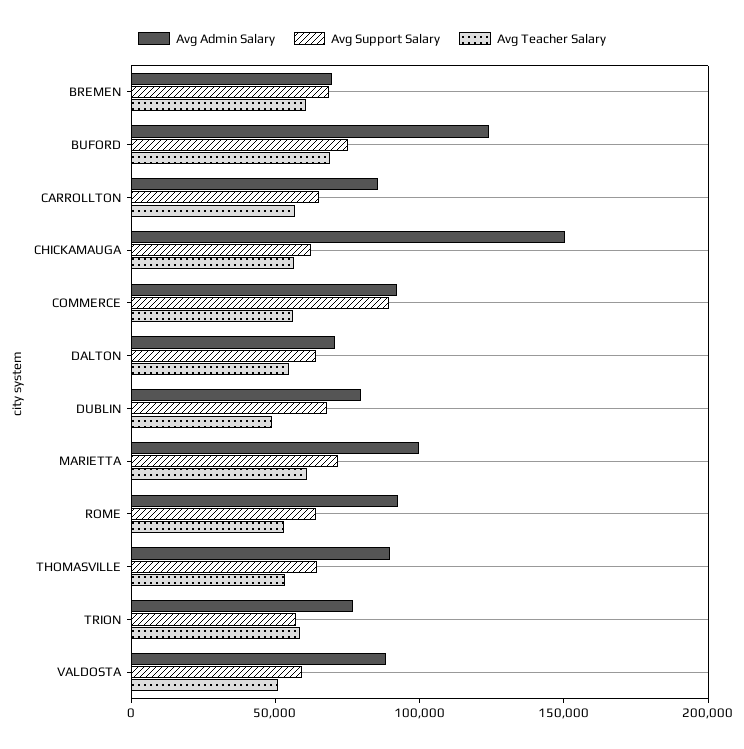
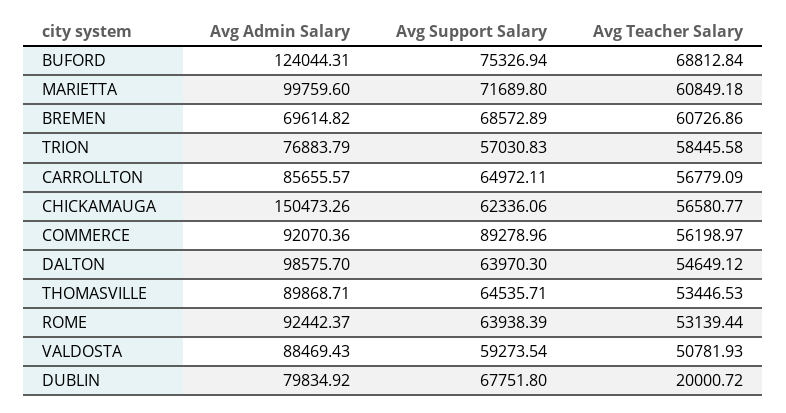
Avg Admin Salary, DALTON: 70000 -> 98575.7
Avg Teacher Salary, DUBLIN: 50000 -> 20000.72

